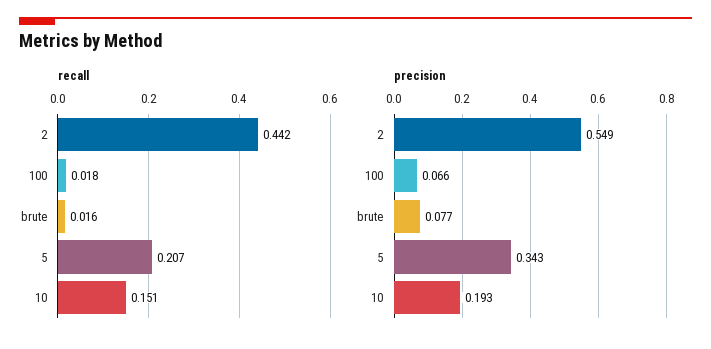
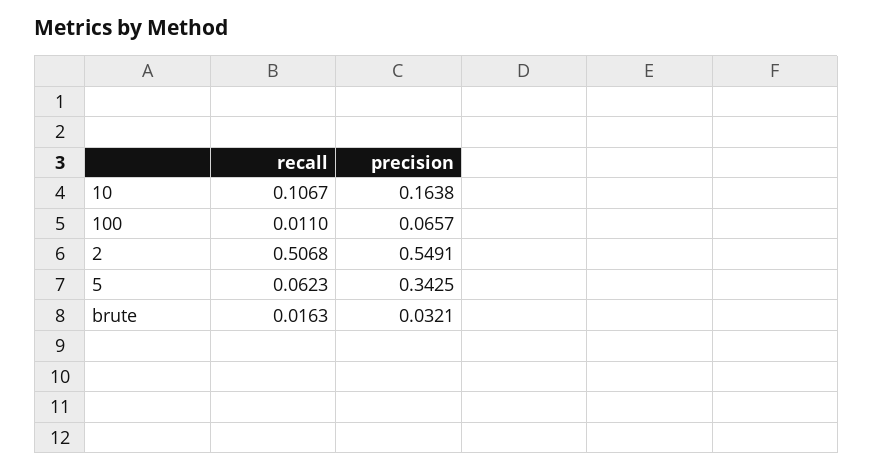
recall, 2: 0.442 -> 0.5068
recall, 100: 0.018 -> 0.011
recall, 5: 0.207 -> 0.0623
recall, 10: 0.151 -> 0.1067
precision, brute: 0.077 -> 0.0321
precision, 10: 0.193 -> 0.1638

